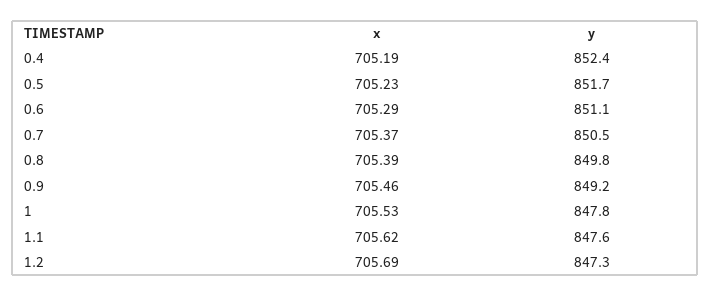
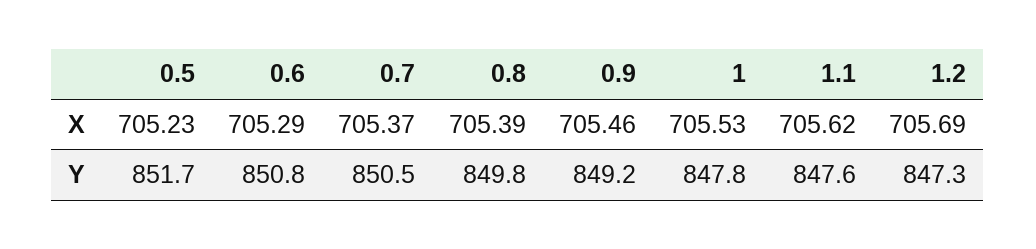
x, 0.4: 705.19 -> none
y, 0.4: 852.4 -> none
y, 0.6: 851.1 -> 850.8

